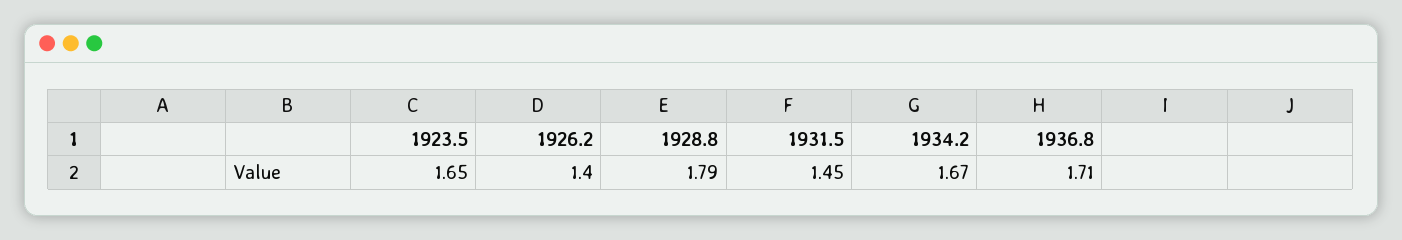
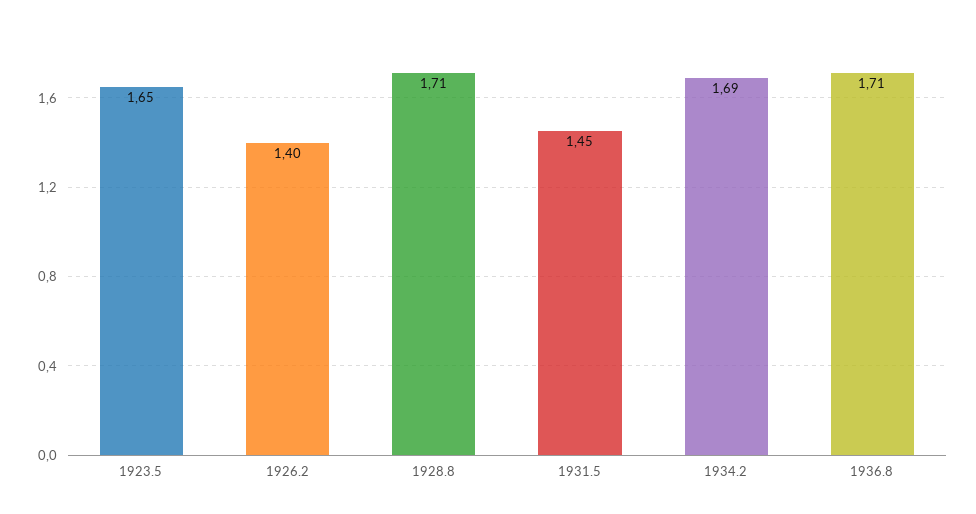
1928.8: 1.79 -> 1.71
1934.2: 1.67 -> 1.69

